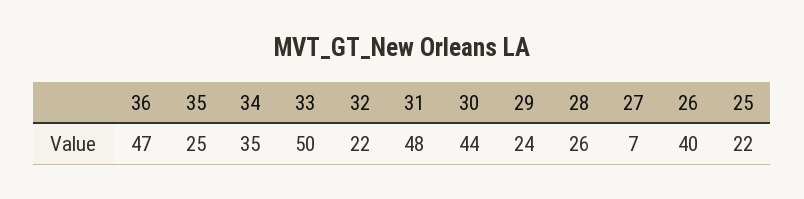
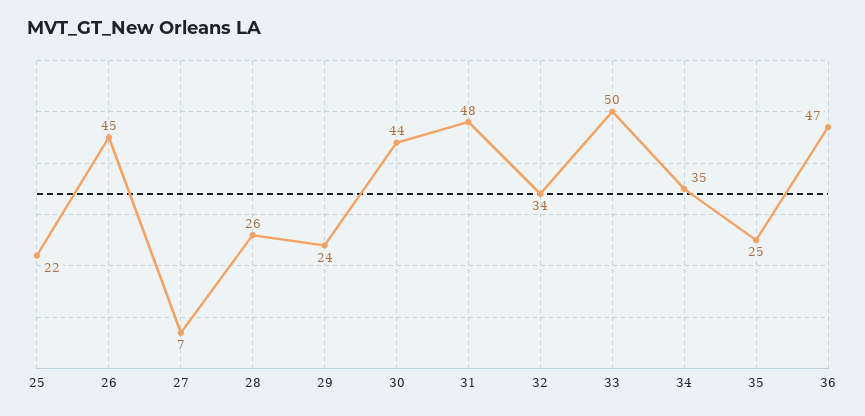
32: 22 -> 34
26: 40 -> 45

